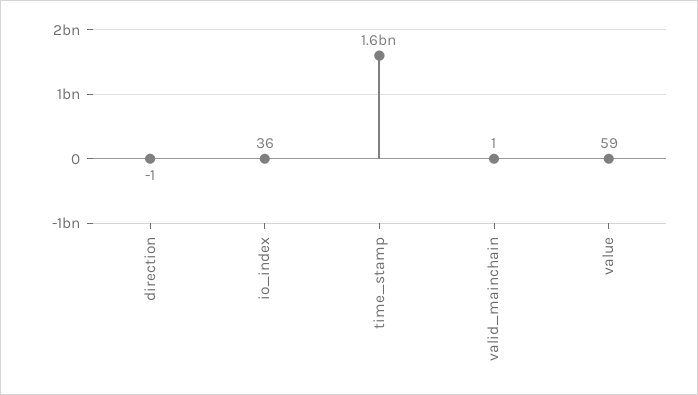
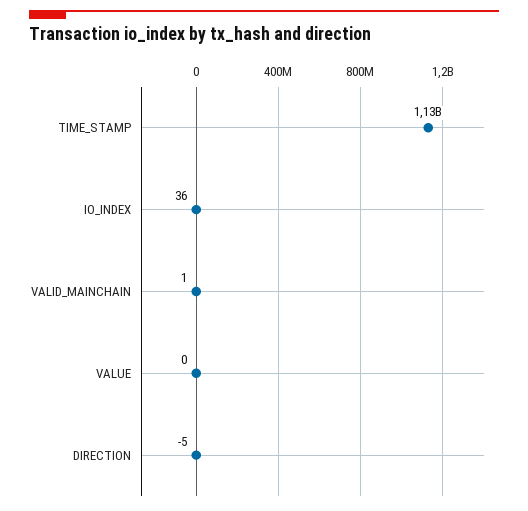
direction: -1 -> -5
time_stamp: 1600000000 -> 1130000000
value: 59 -> 0

